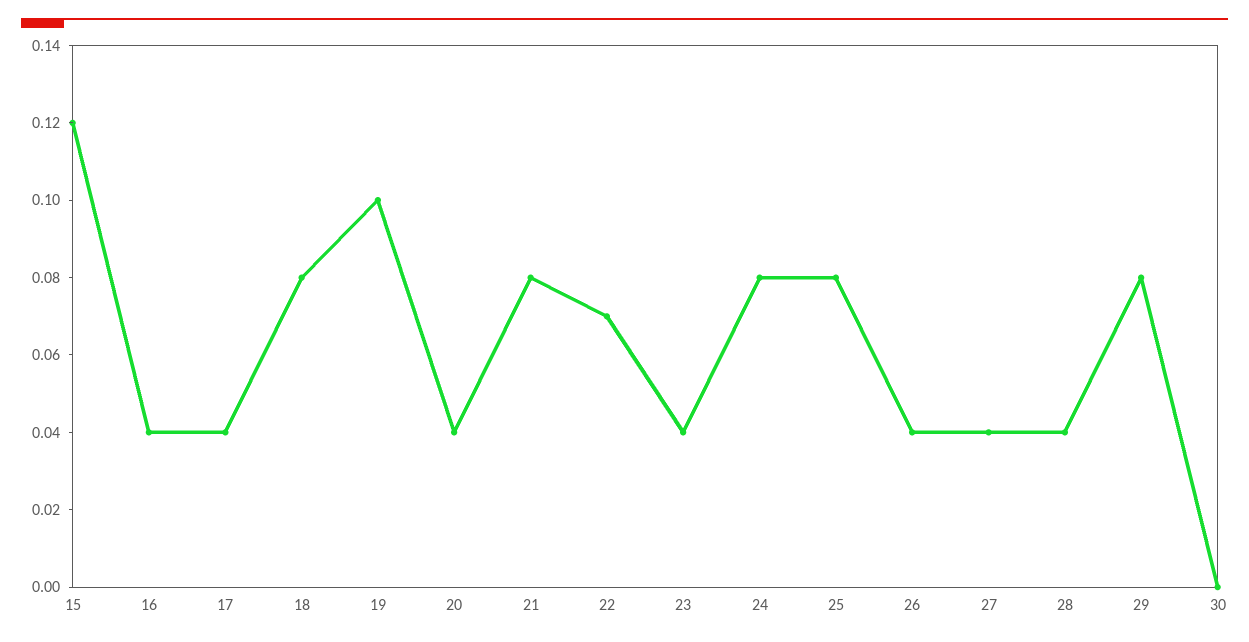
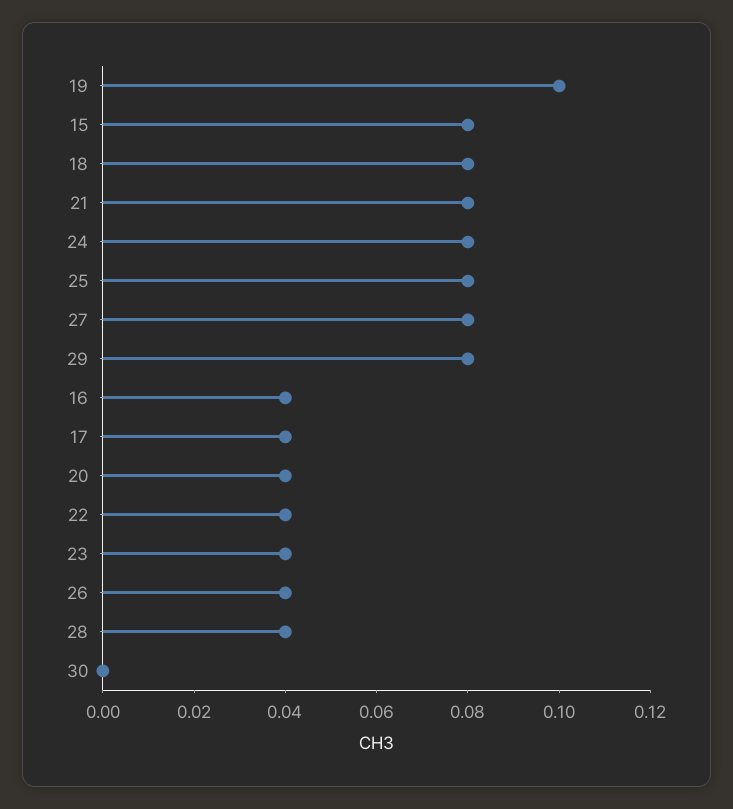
15: 0.12 -> 0.08
22: 0.07 -> 0.04
27: 0.04 -> 0.08

